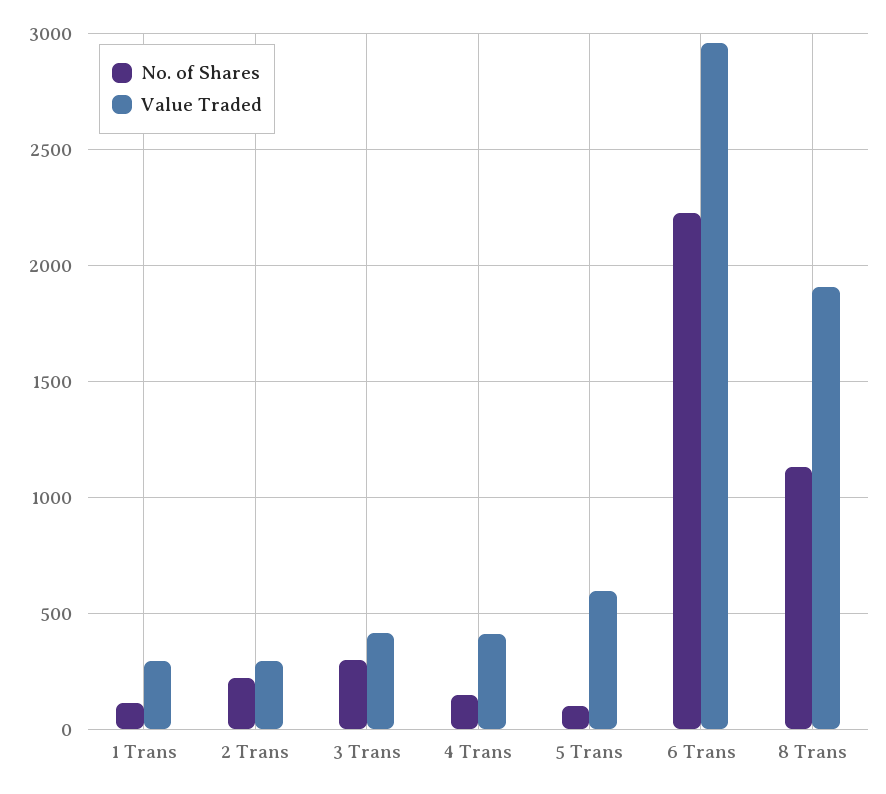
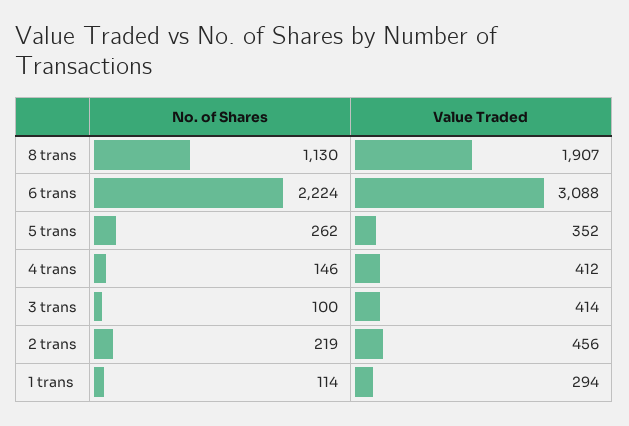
Value Traded, 2 Trans: 300 -> 456
No. of Shares, 3 Trans: 300 -> 100
No. of Shares, 5 Trans: 100 -> 262
Value Traded, 5 Trans: 600 -> 352
Value Traded, 6 Trans: 2950 -> 3088

